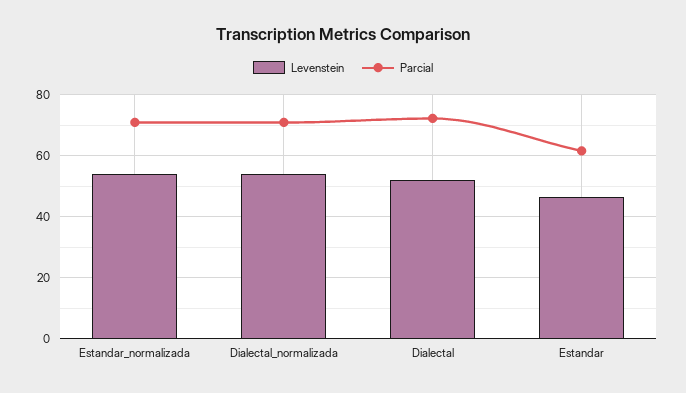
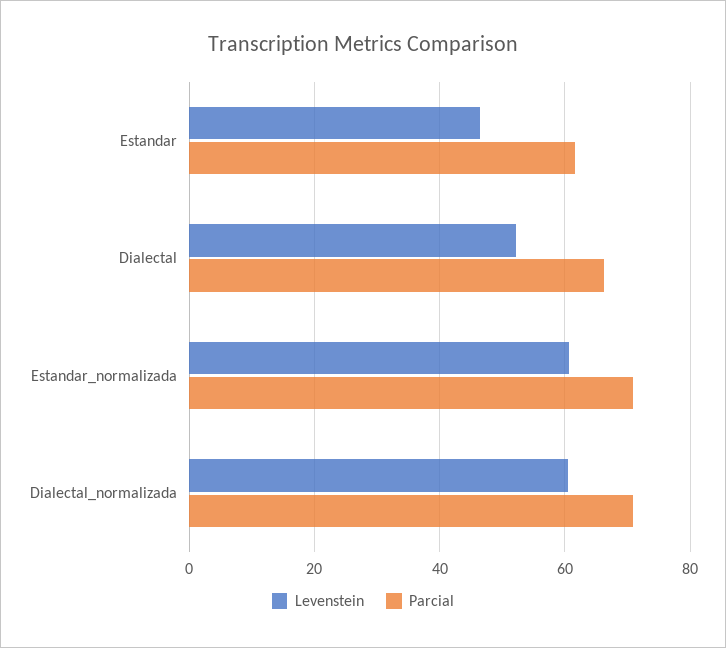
Levenstein, Estandar_normalizada: 54 -> 60
Levenstein, Dialectal_normalizada: 54 -> 60
Parcial, Dialectal: 72 -> 66

